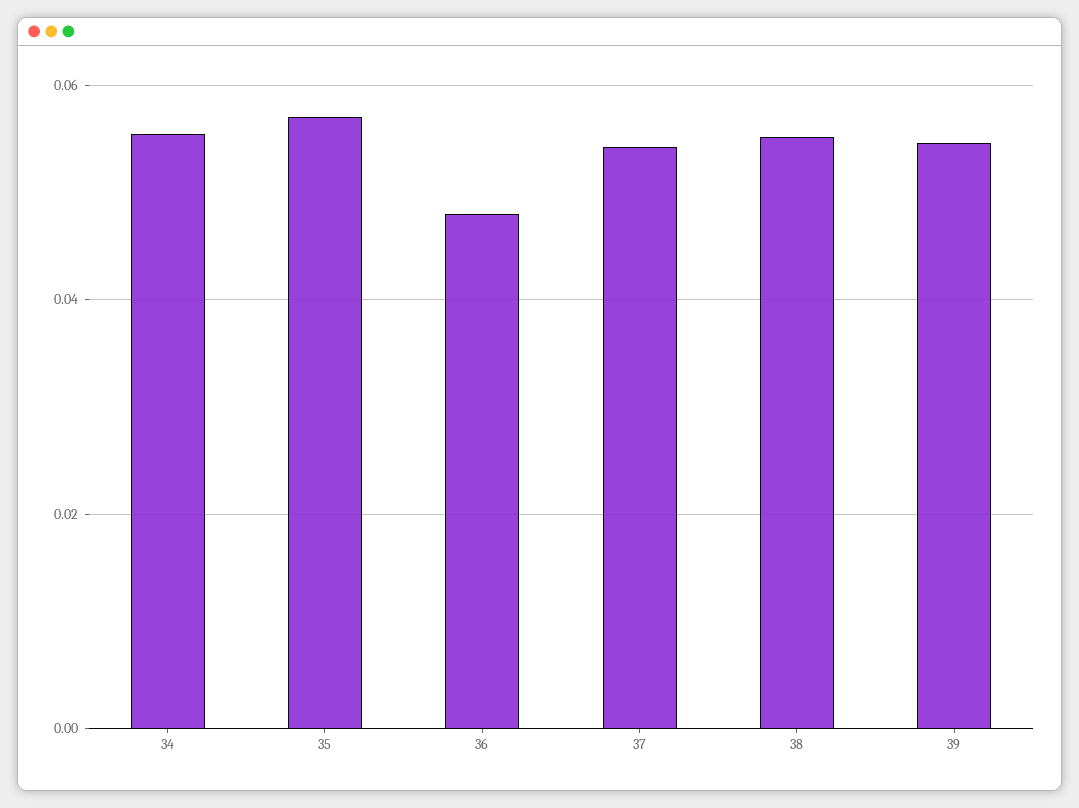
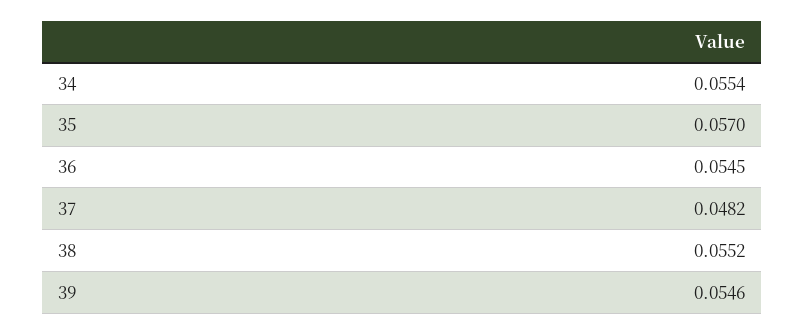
36: 0.048 -> 0.0545
37: 0.054 -> 0.0482

